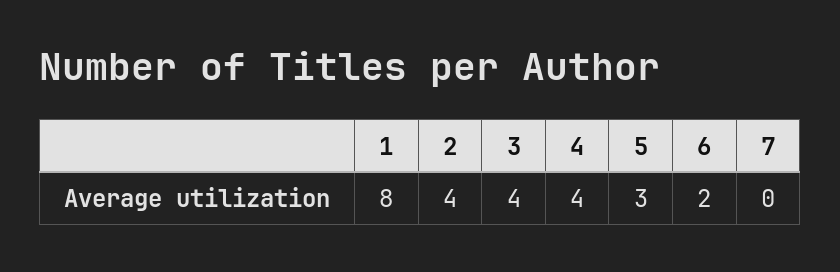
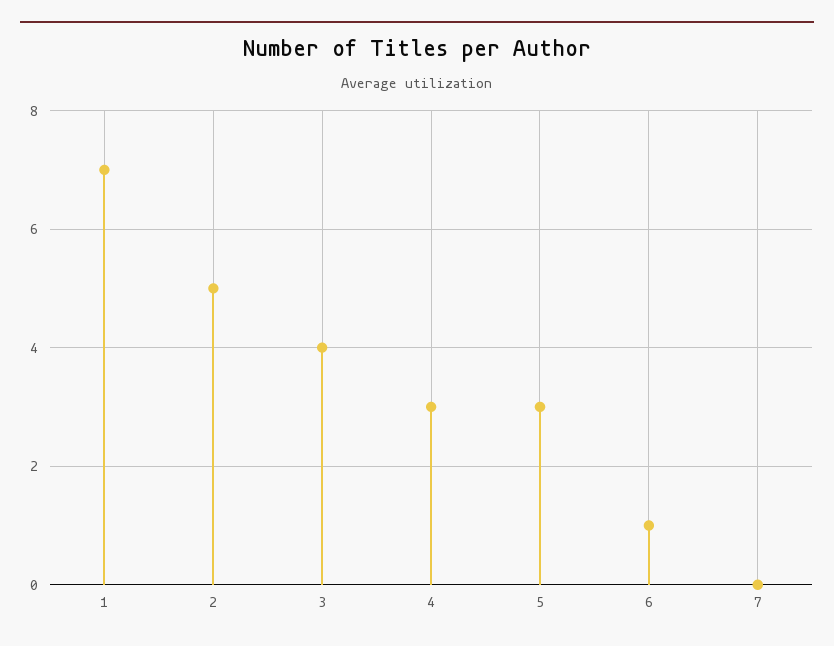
1: 8 -> 7
2: 4 -> 5
4: 4 -> 3
6: 2 -> 1

